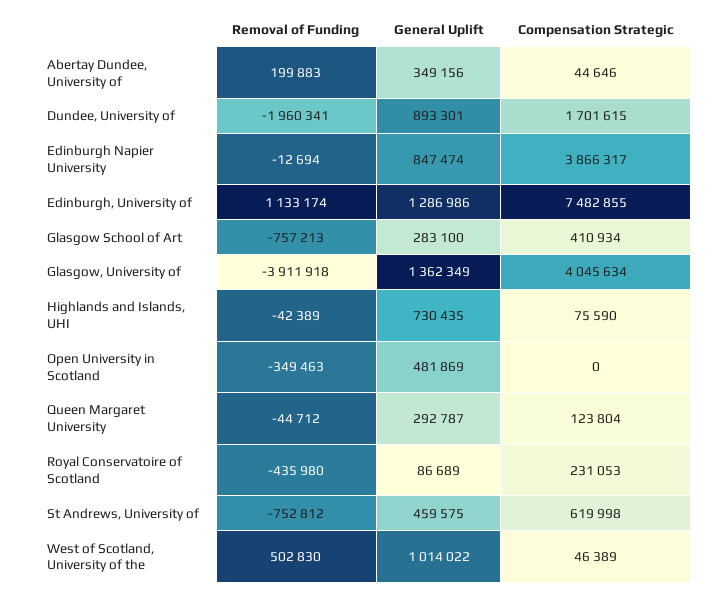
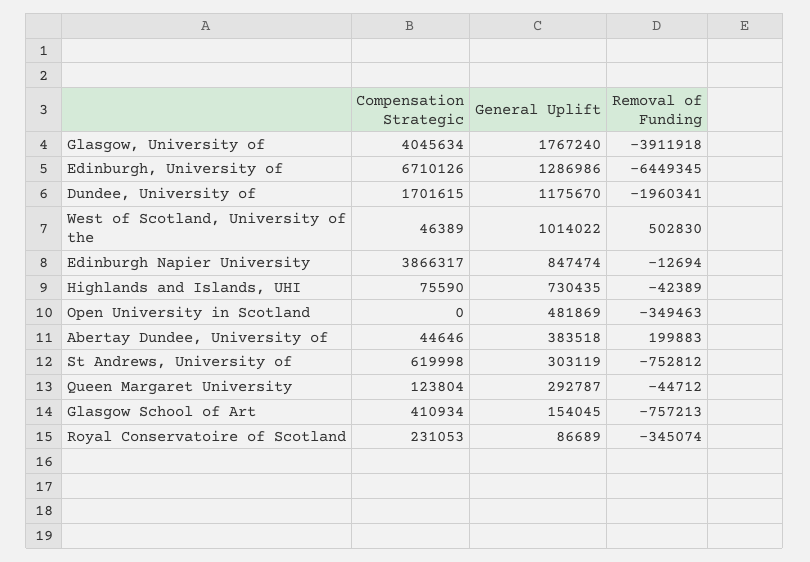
General Uplift, Abertay Dundee, University of: 349156 -> 383518
General Uplift, Dundee, University of: 893301 -> 1175670
Removal of Funding, Edinburgh, University of: 1133174 -> -6449345
Compensation Strategic, Edinburgh, University of: 7482855 -> 6710126
General Uplift, Glasgow School of Art: 283100 -> 154045
General Uplift, Glasgow, University of: 1362349 -> 1767240
Removal of Funding, Royal Conservatoire of Scotland: -435980 -> -345074
General Uplift, St Andrews, University of: 459575 -> 303119

